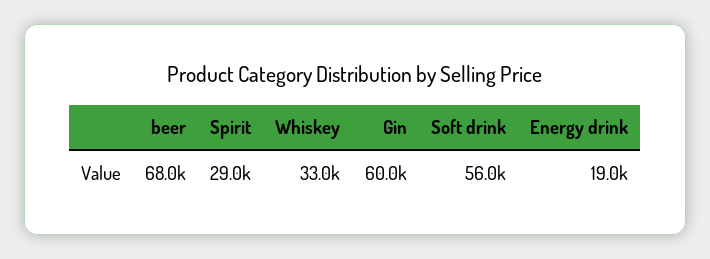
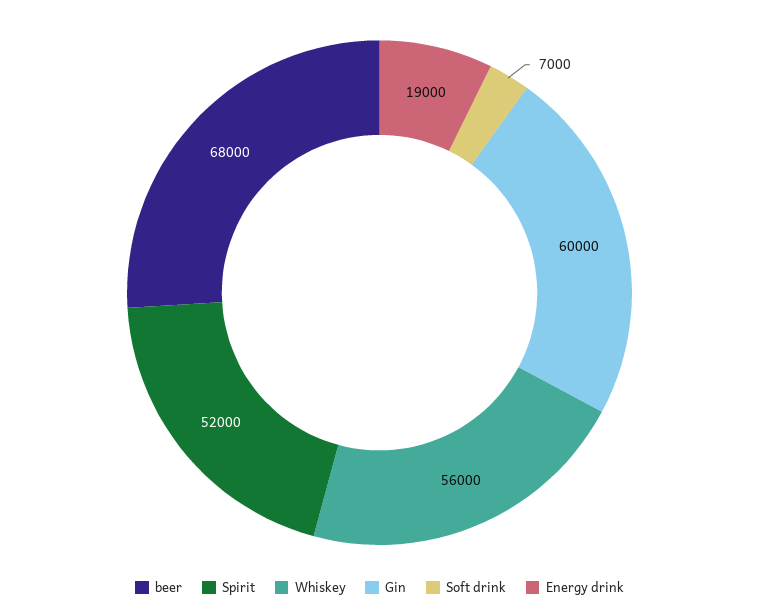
Spirit: 29000 -> 52000
Whiskey: 33000 -> 56000
Soft drink: 56000 -> 7000

